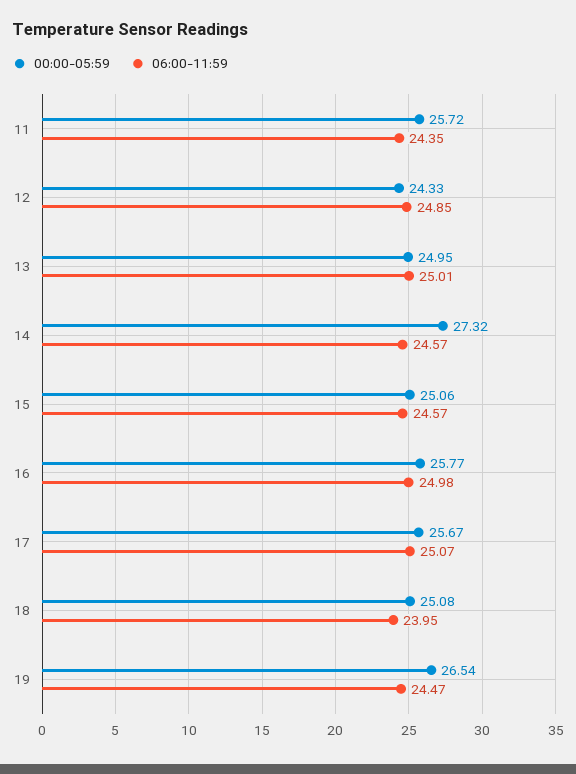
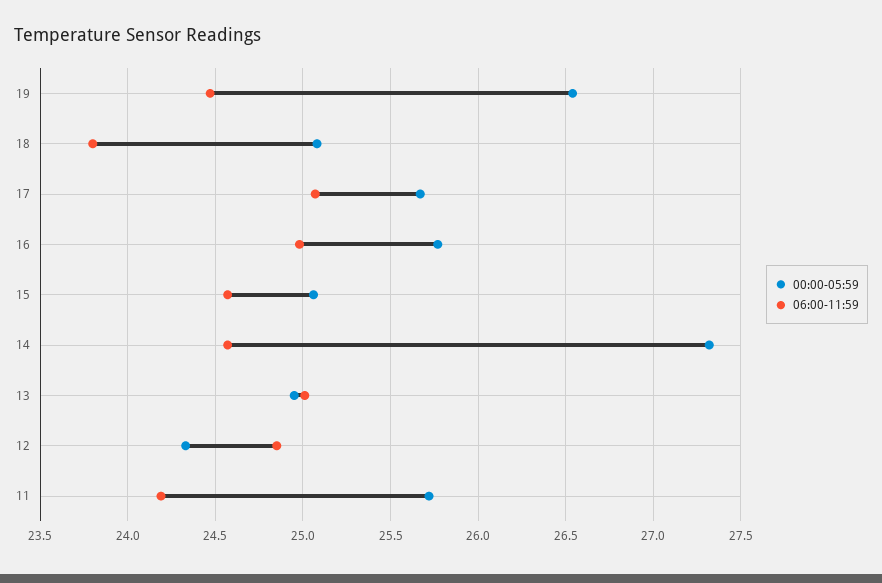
06:00-11:59, 11: 24.35 -> 24.2
06:00-11:59, 18: 23.95 -> 23.8

